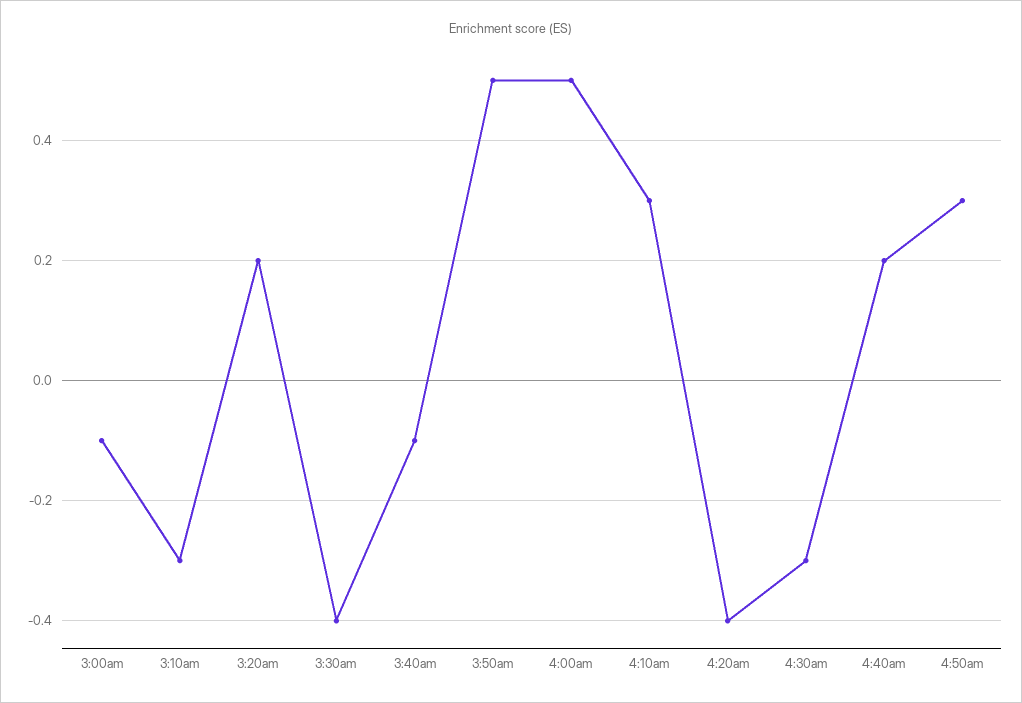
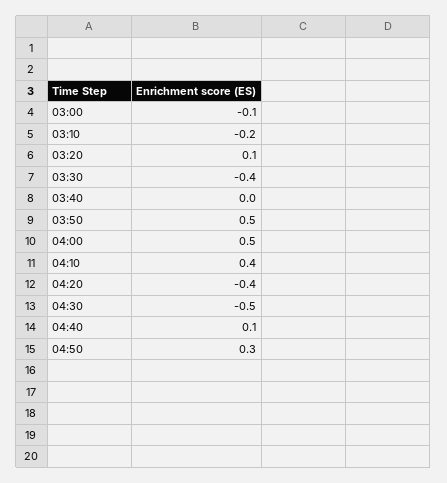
3:10am: -0.3 -> -0.2
3:20am: 0.2 -> 0.1
3:40am: -0.1 -> 0
4:10am: 0.3 -> 0.4
4:30am: -0.3 -> -0.5
4:40am: 0.2 -> 0.1

